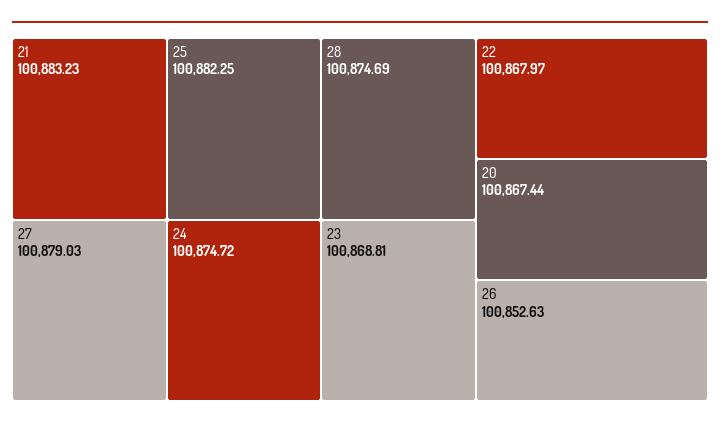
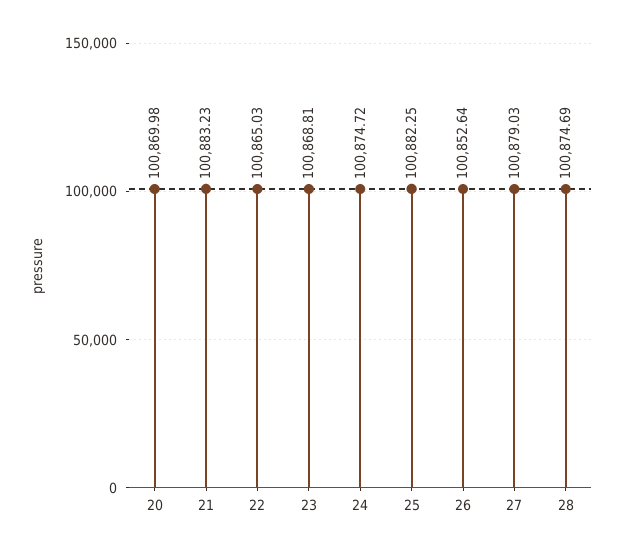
22: 100867.97 -> 100865.03
20: 100867.44 -> 100869.98
26: 100852.63 -> 100852.64

